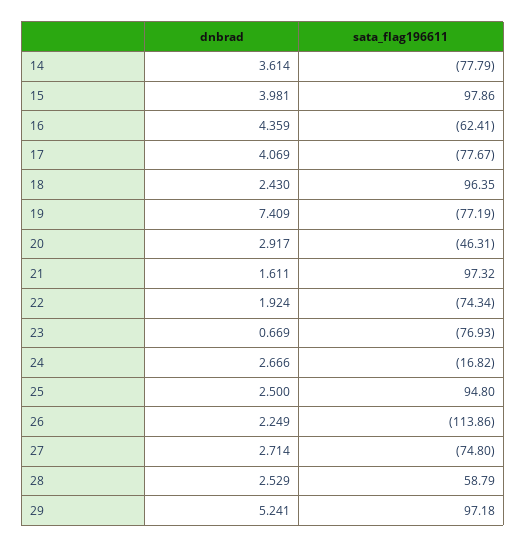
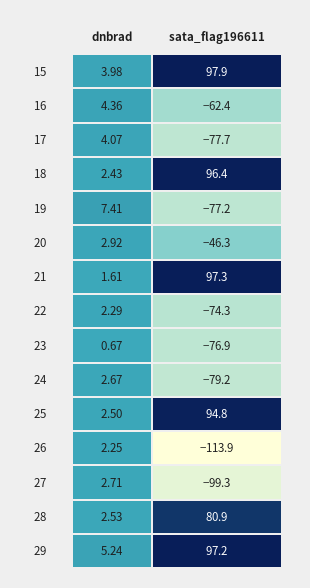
dnbrad, 14: 3.614 -> none
sata_flag196611, 14: -77.79 -> none
dnbrad, 22: 1.924 -> 2.29
sata_flag196611, 24: -16.82 -> -79.2
sata_flag196611, 27: -74.8 -> -99.3
sata_flag196611, 28: 58.79 -> 80.9

